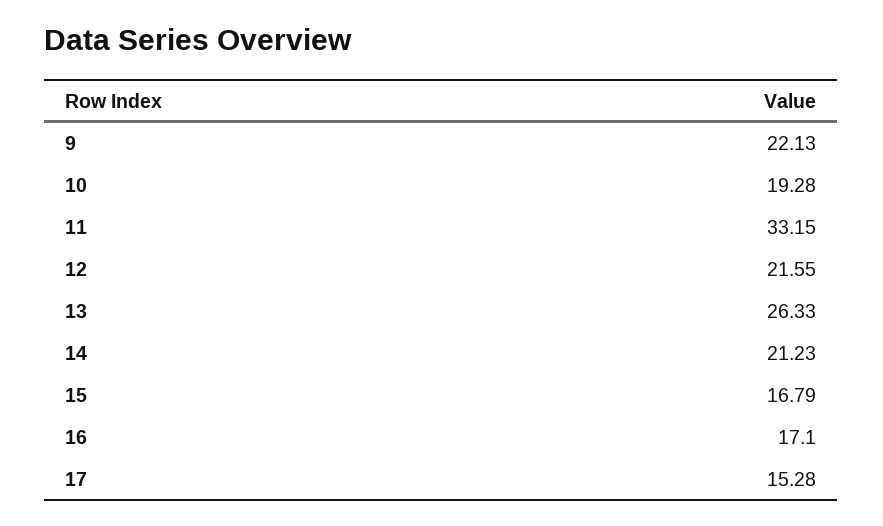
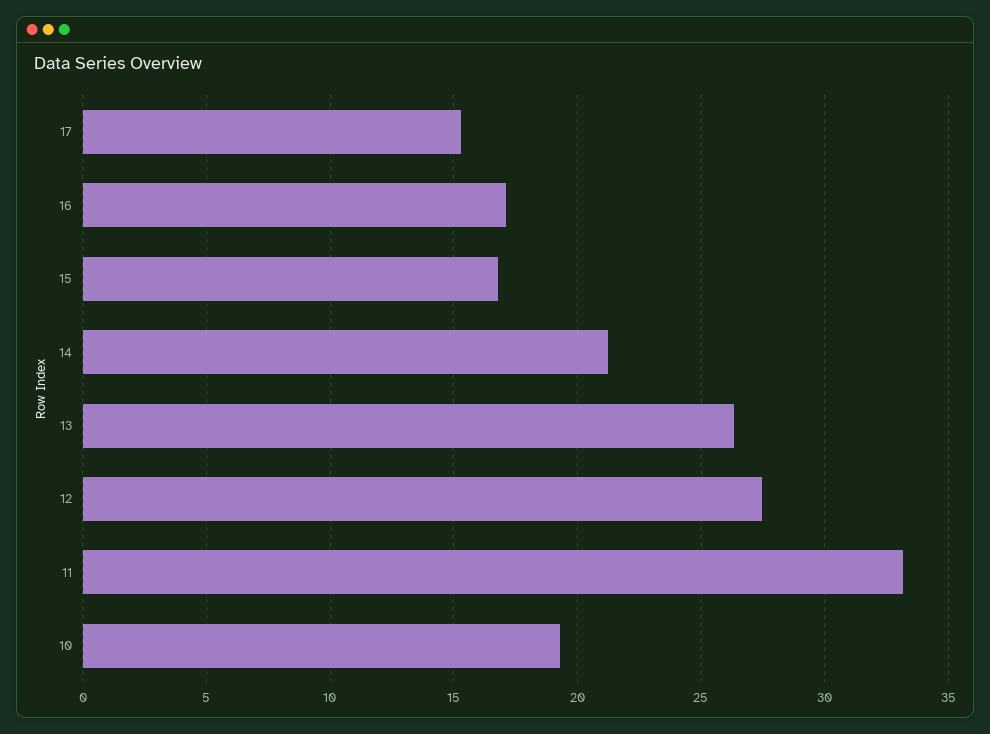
9: 22.13 -> none
12: 21.55 -> 27.5

